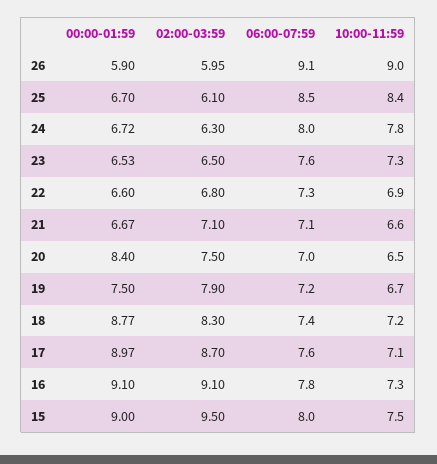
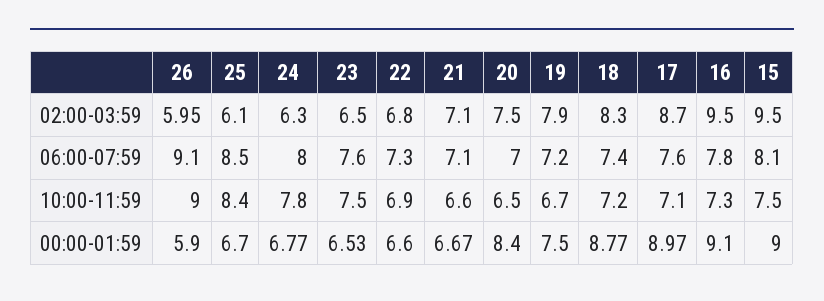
00:00-01:59, 24: 6.72 -> 6.77
10:00-11:59, 23: 7.3 -> 7.5
02:00-03:59, 16: 9.1 -> 9.5
06:00-07:59, 15: 8 -> 8.1

